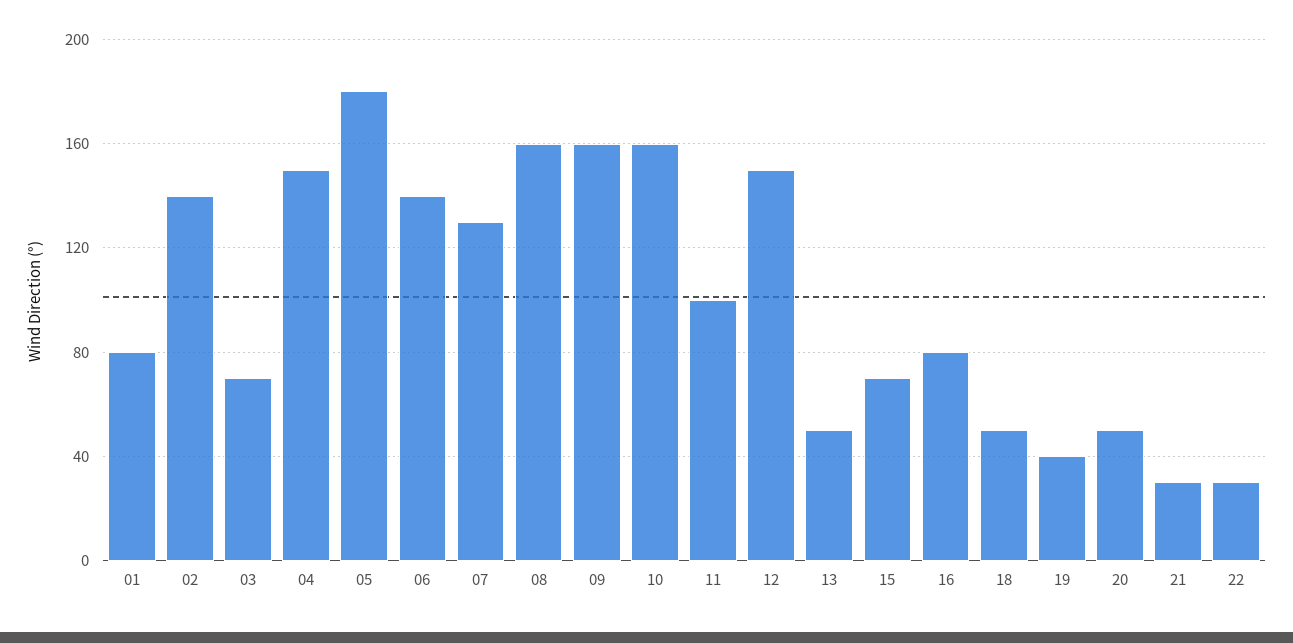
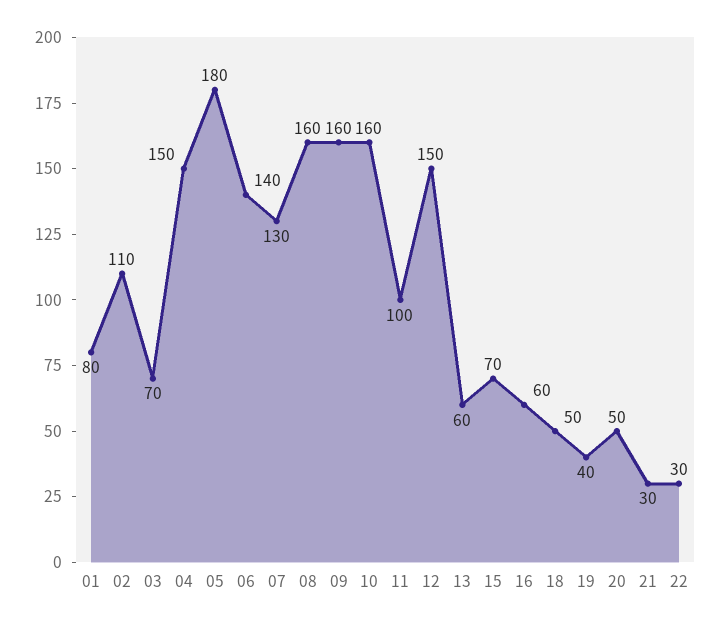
02: 140 -> 110
13: 50 -> 60
16: 80 -> 60

